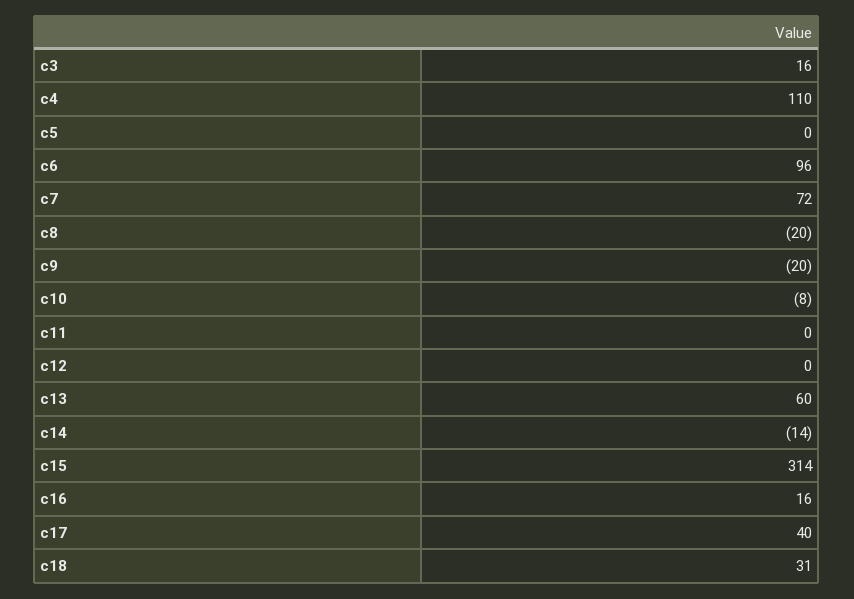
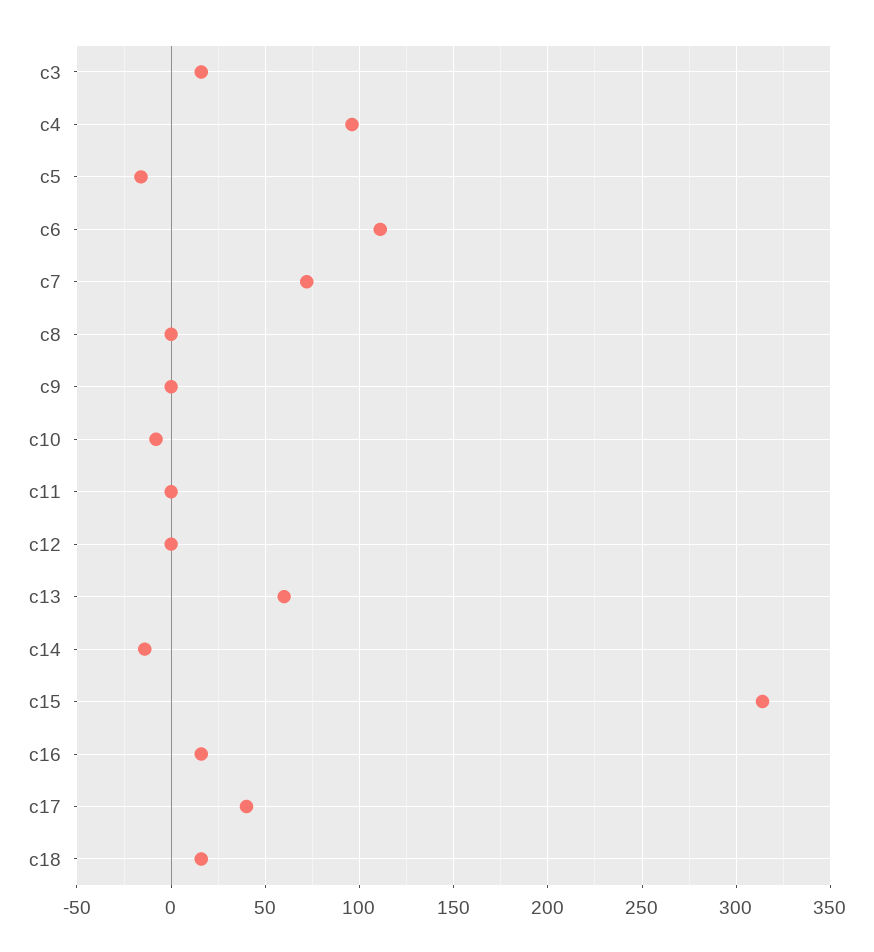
c4: 110 -> 95
c5: 0 -> -15
c6: 96 -> 110
c8: -20 -> 0
c9: -20 -> 0
c18: 31 -> 15

